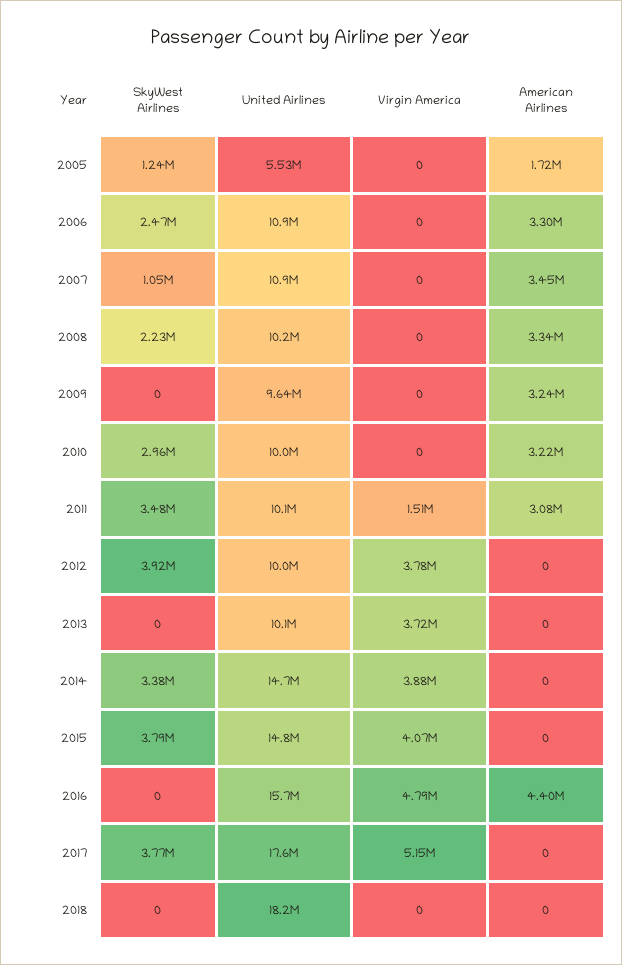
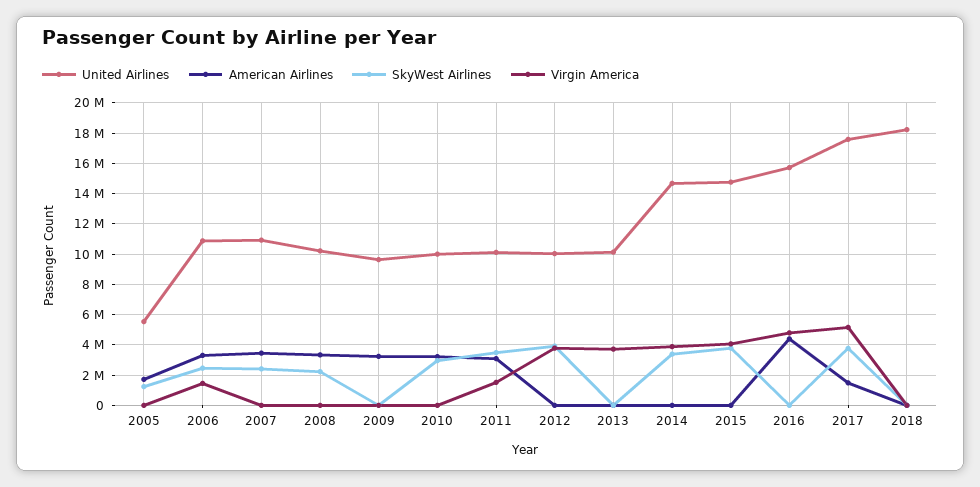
Virgin America, 2006: 0 -> 1500000
SkyWest Airlines, 2007: 1050000 -> 2500000
American Airlines, 2017: 0 -> 1500000

